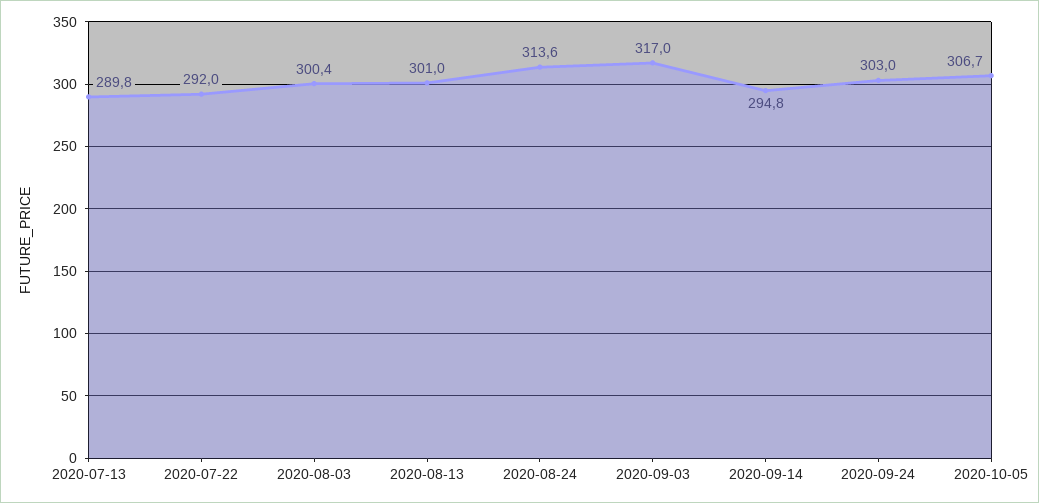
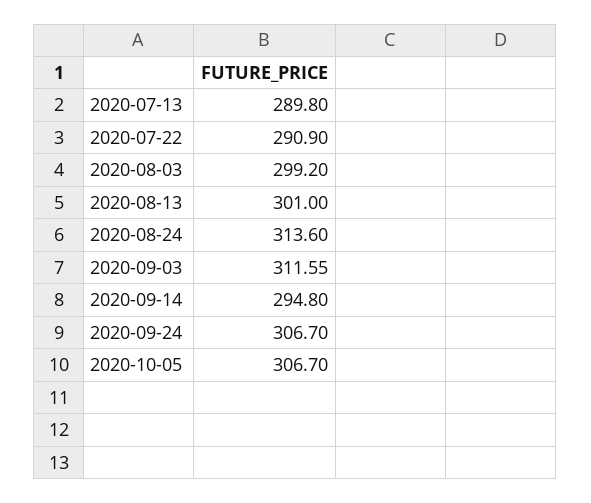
2020-07-22: 292 -> 290.9
2020-08-03: 300.4 -> 299.2
2020-09-03: 317 -> 311.55
2020-09-24: 303 -> 306.7

